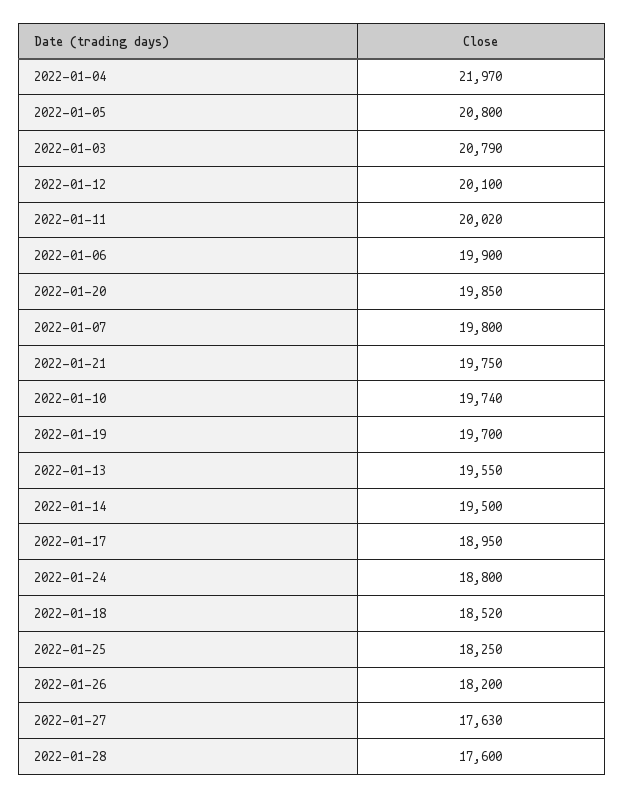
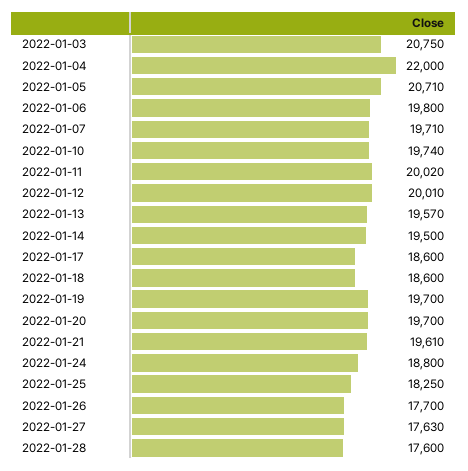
2022-01-04: 21970 -> 22000
2022-01-05: 20800 -> 20710
2022-01-03: 20790 -> 20750
2022-01-12: 20100 -> 20010
2022-01-06: 19900 -> 19800
2022-01-20: 19850 -> 19700
2022-01-07: 19800 -> 19710
2022-01-21: 19750 -> 19610
2022-01-13: 19550 -> 19570
2022-01-17: 18950 -> 18600
2022-01-18: 18520 -> 18600
2022-01-26: 18200 -> 17700

